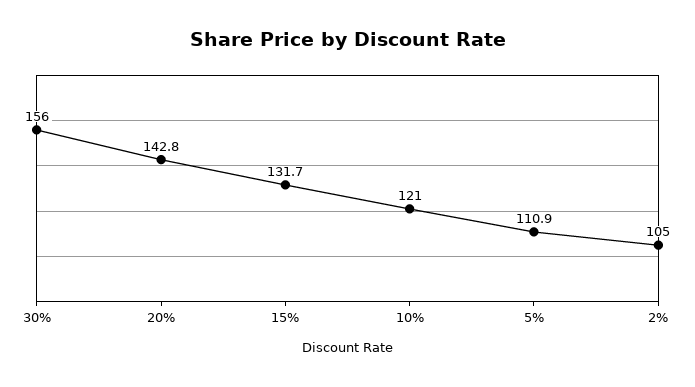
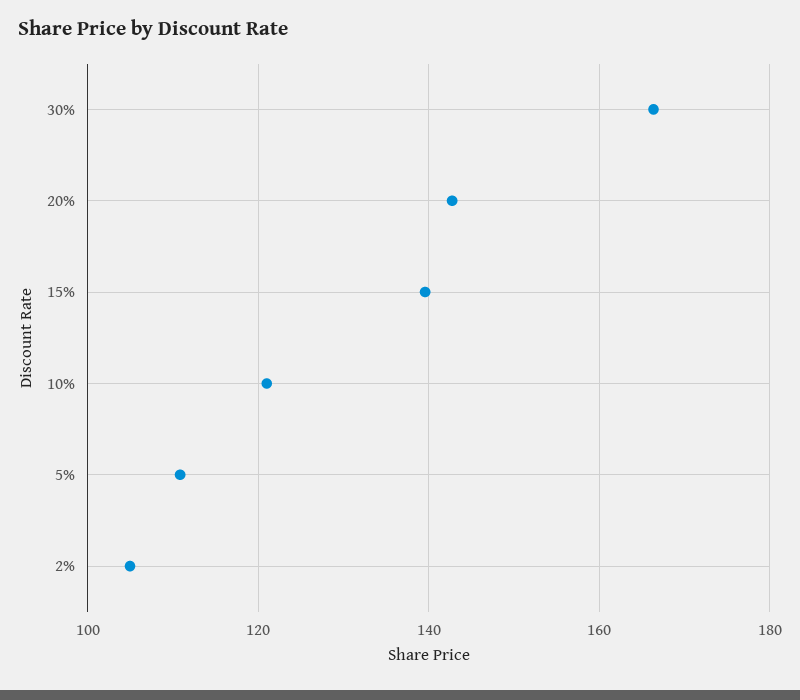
30%: 156 -> 166
15%: 131.7 -> 140

